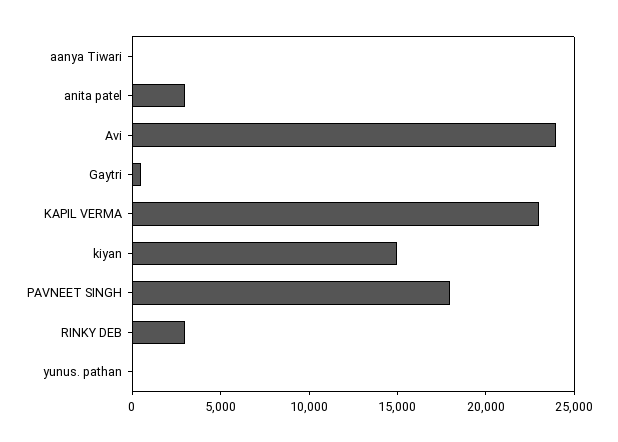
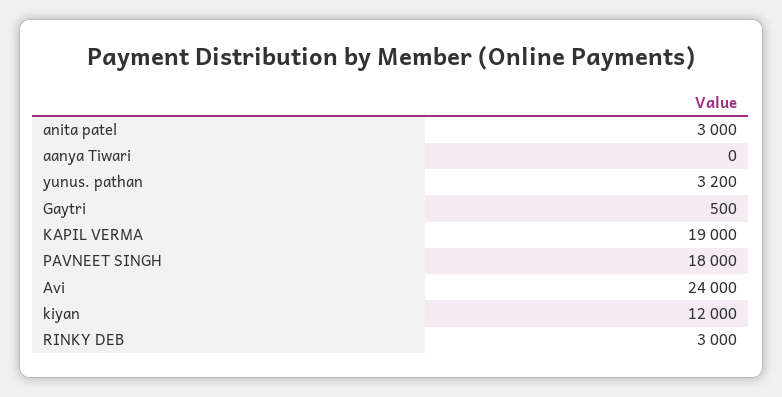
KAPIL VERMA: 23000 -> 19000
kiyan: 15000 -> 12000
yunus. pathan: 0 -> 3200

